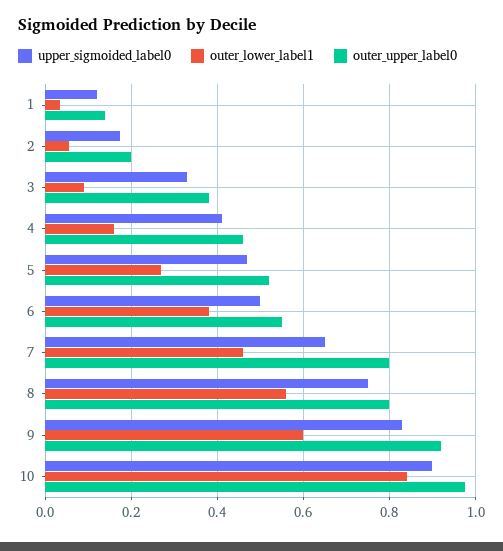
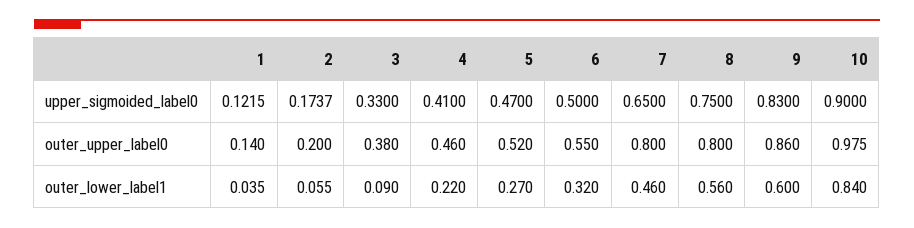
outer_lower_label1, 4: 0.16 -> 0.22
outer_lower_label1, 6: 0.38 -> 0.32
outer_upper_label0, 9: 0.92 -> 0.86

